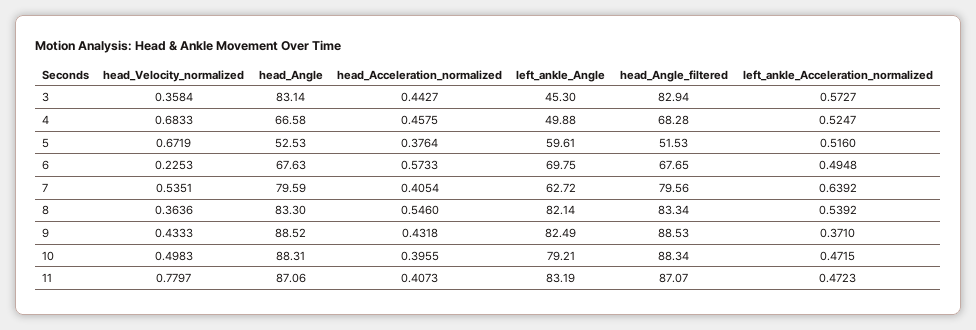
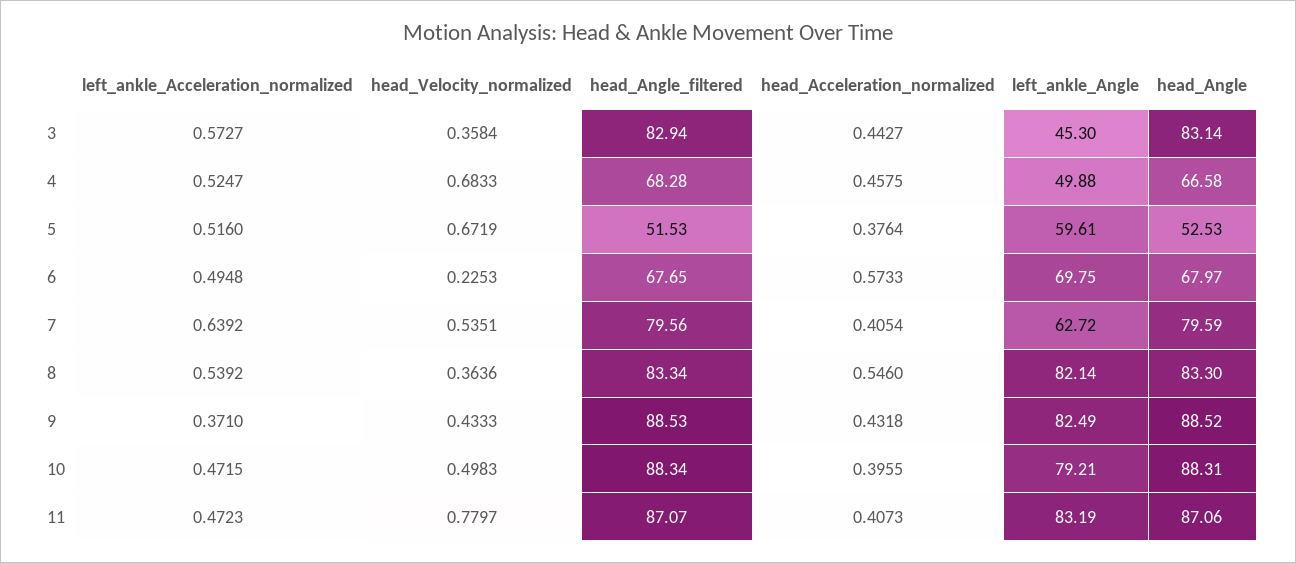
head_Angle, 6: 67.63 -> 67.97

